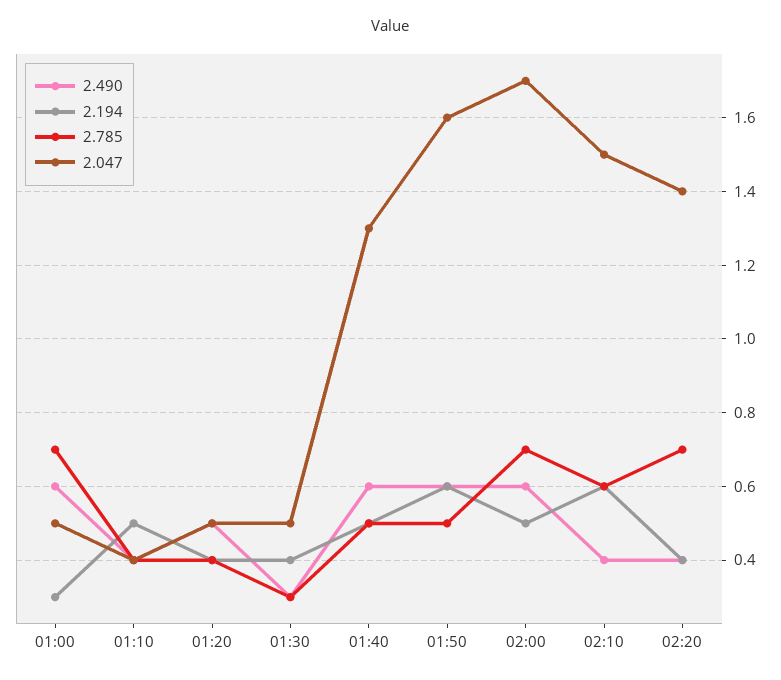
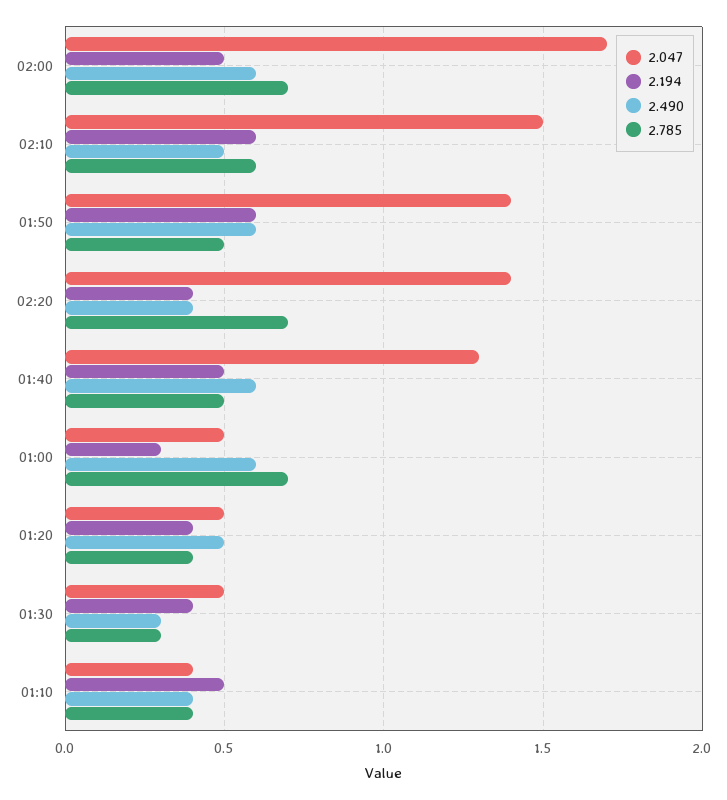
2.047, 01:50: 1.6 -> 1.4
2.490, 02:10: 0.4 -> 0.5

